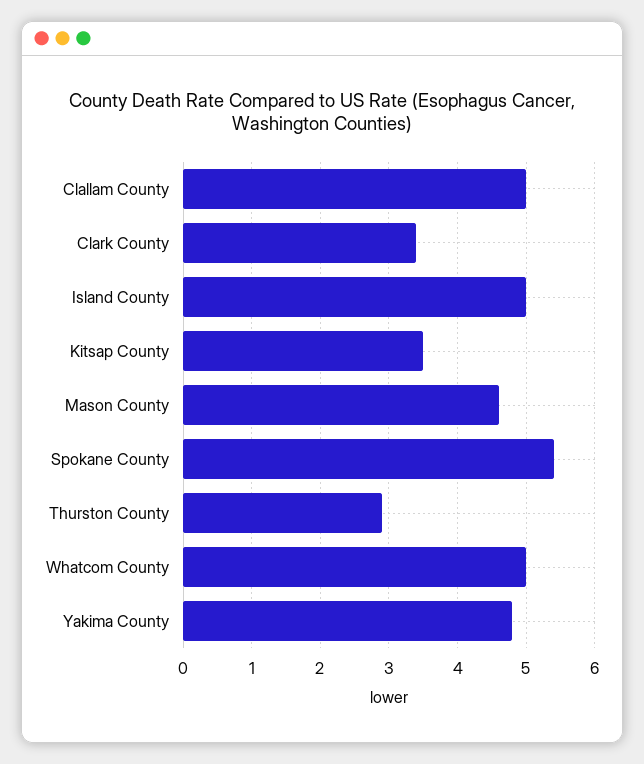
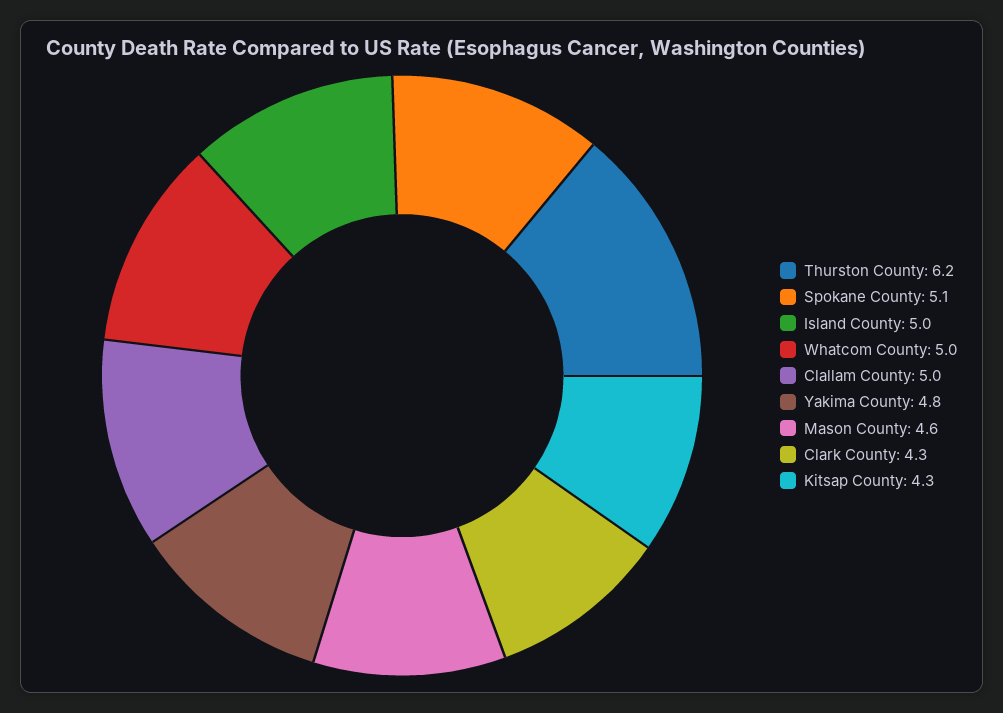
Clark County: 3.4 -> 4.3
Kitsap County: 3.5 -> 4.3
Spokane County: 5.4 -> 5.1
Thurston County: 2.9 -> 6.2

